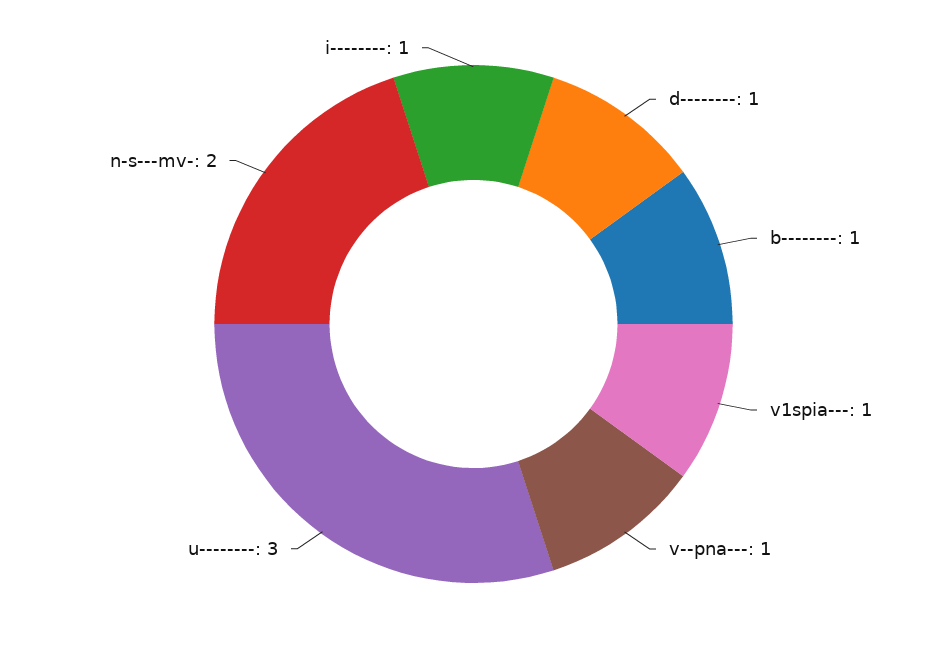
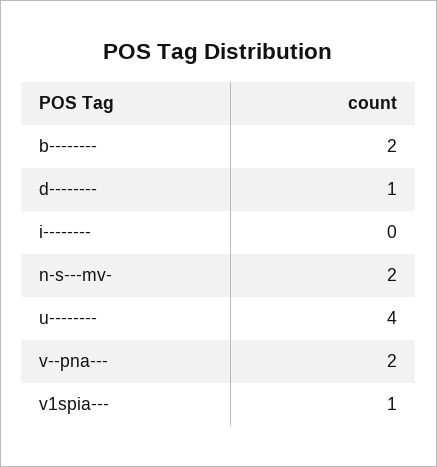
b--------: 1 -> 2
v--pna---: 1 -> 2
u--------: 3 -> 4
i--------: 1 -> 0

